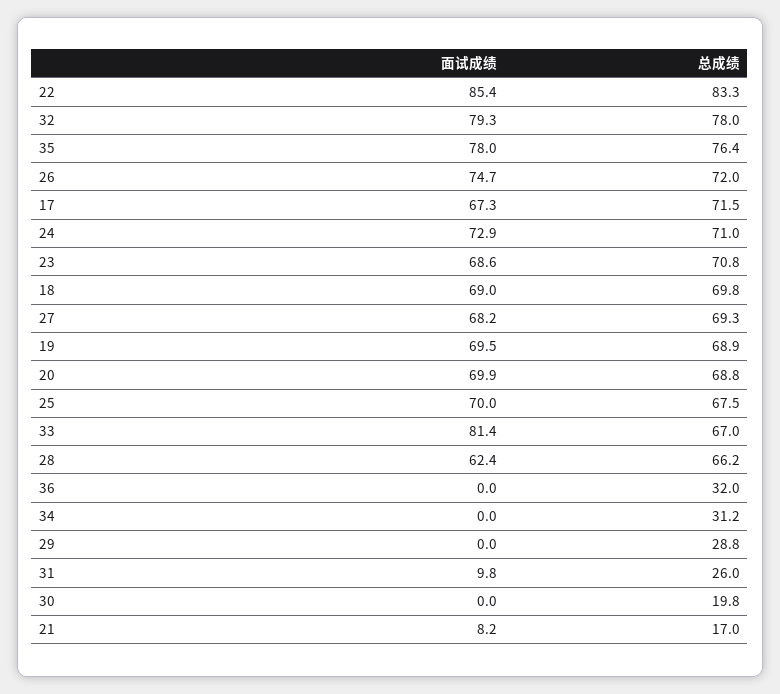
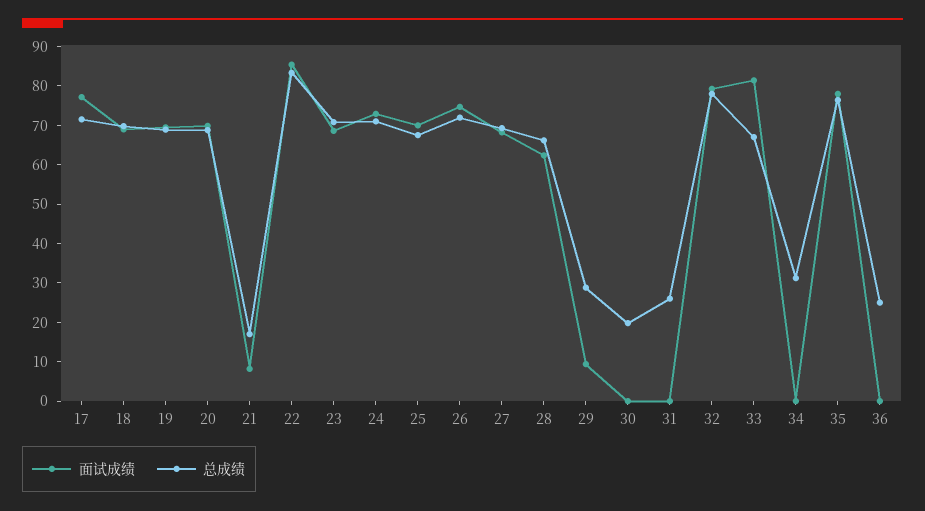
面试成绩, 17: 67.3 -> 77.5
总成绩, 36: 32 -> 25
面试成绩, 29: 0 -> 10
面试成绩, 31: 9.8 -> 0

